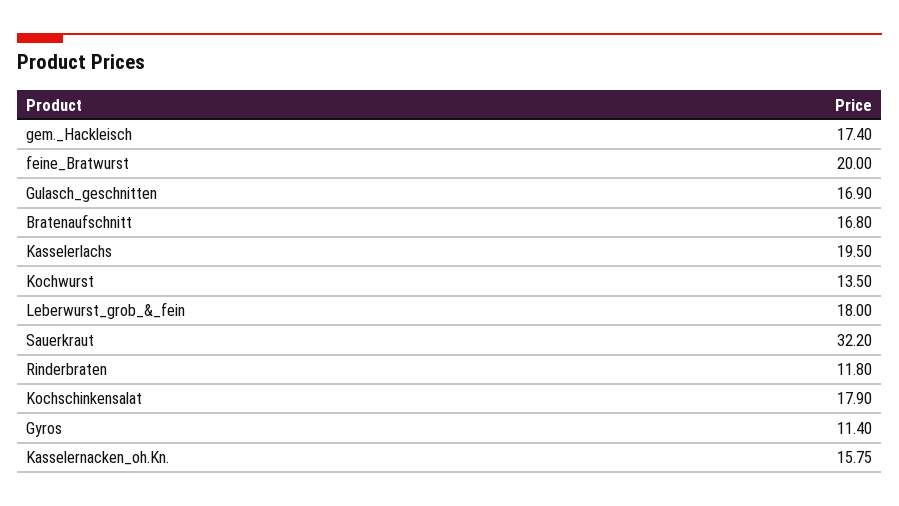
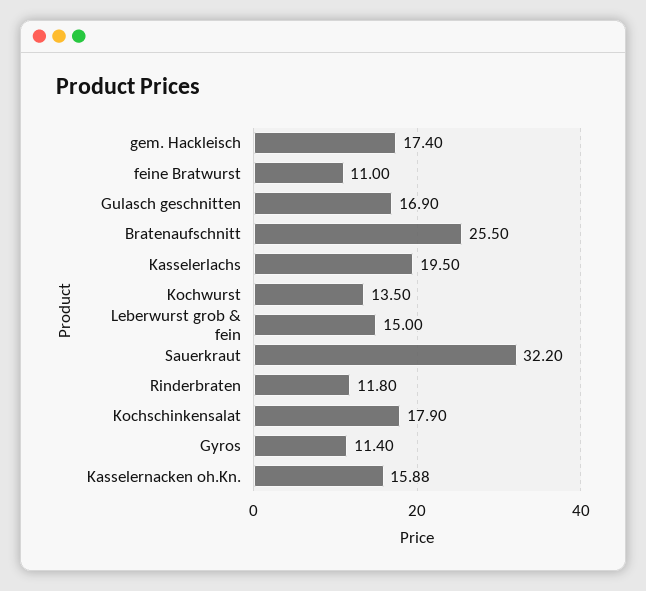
feine_Bratwurst: 20 -> 11
Bratenaufschnitt: 16.8 -> 25.5
Leberwurst_grob_&_fein: 18 -> 15
Kasselernacken_oh.Kn.: 15.75 -> 15.88

